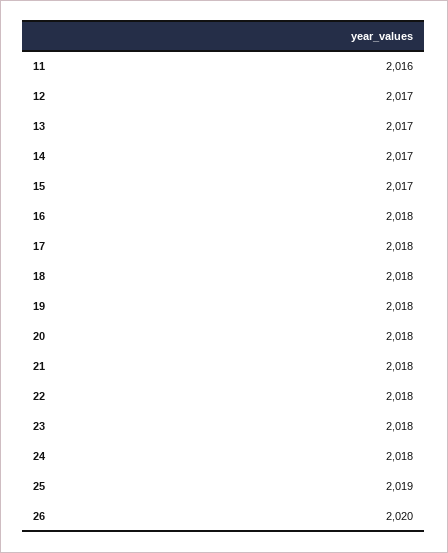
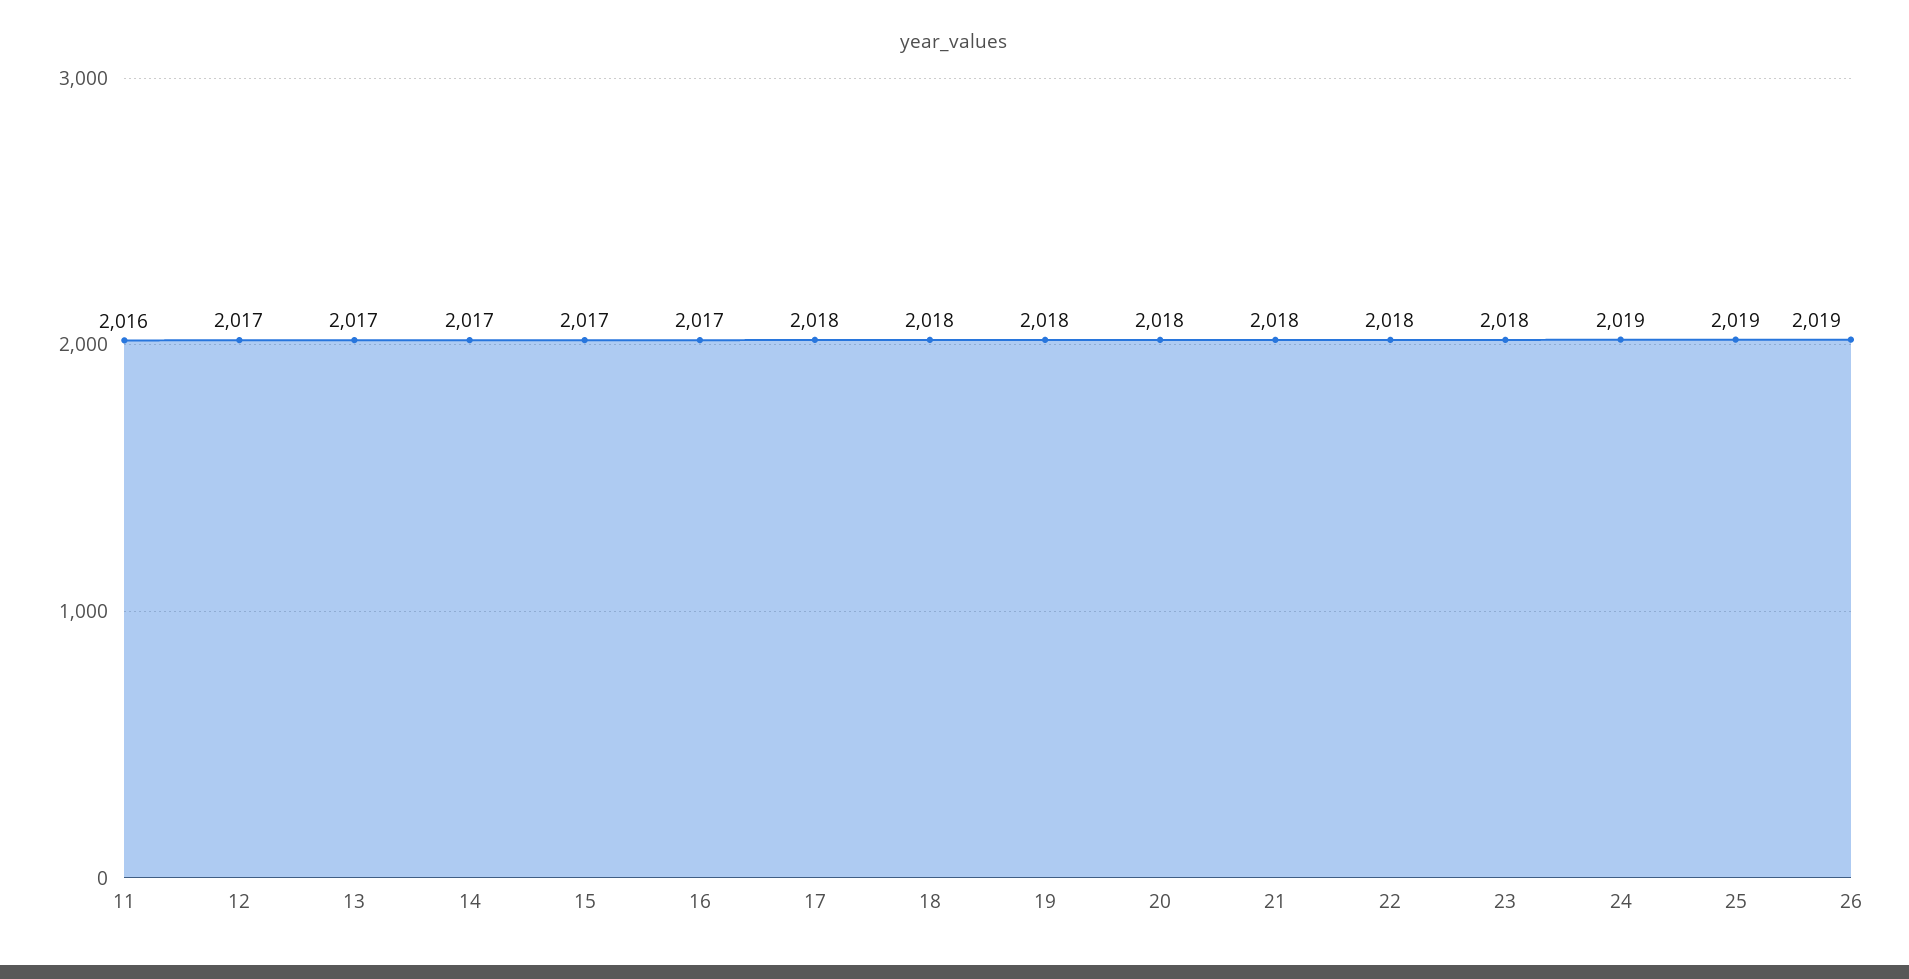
16: 2018 -> 2017
24: 2018 -> 2019
26: 2020 -> 2019

